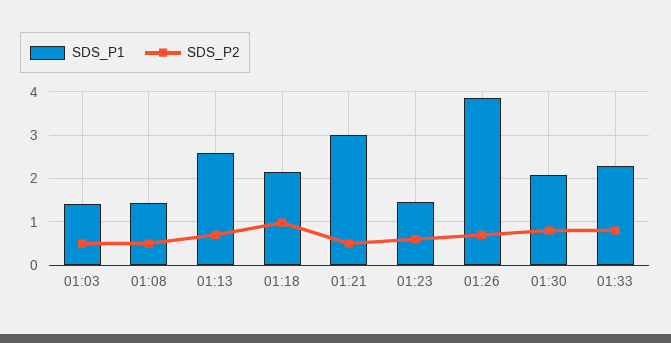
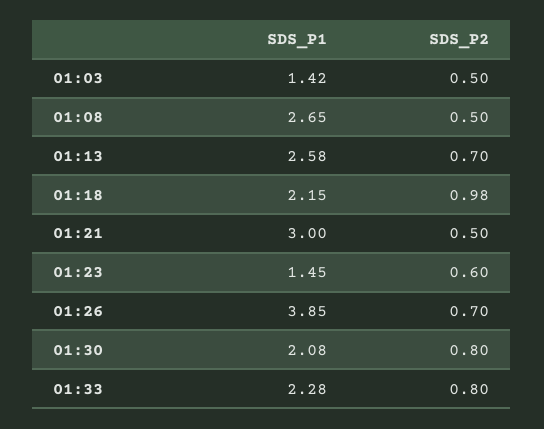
SDS_P1, 01:08: 1.4 -> 2.65

